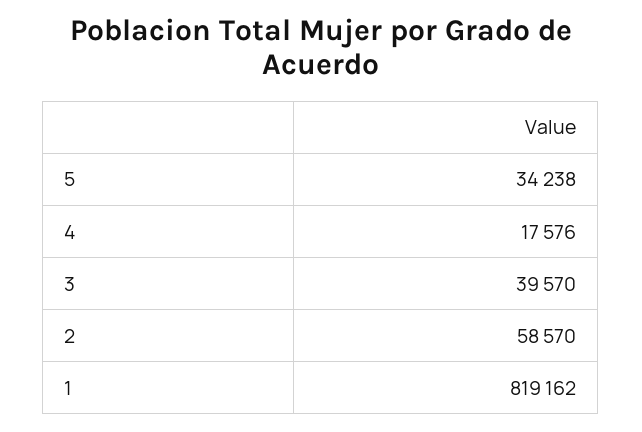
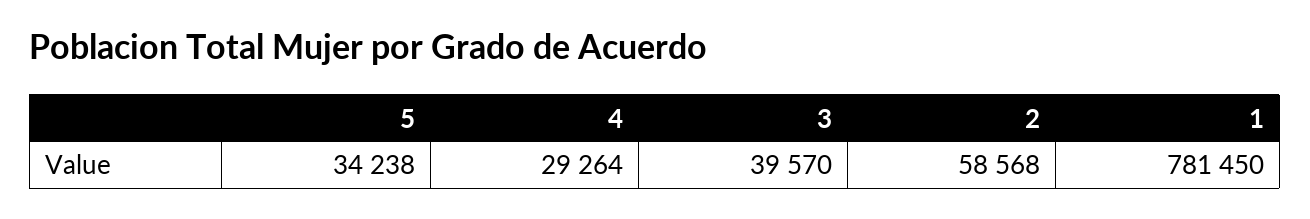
4: 17576 -> 29264
2: 58570 -> 58568
1: 819162 -> 781450

